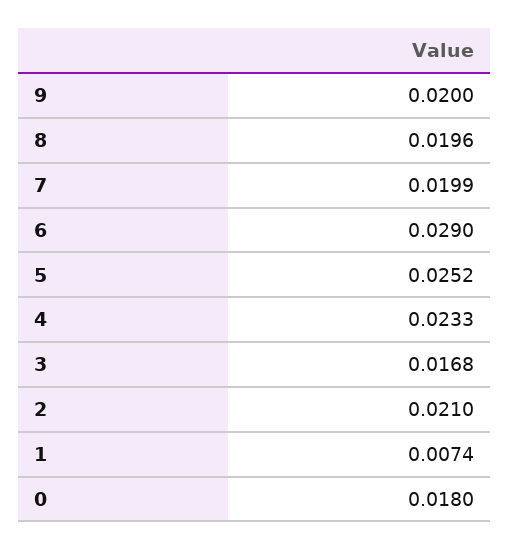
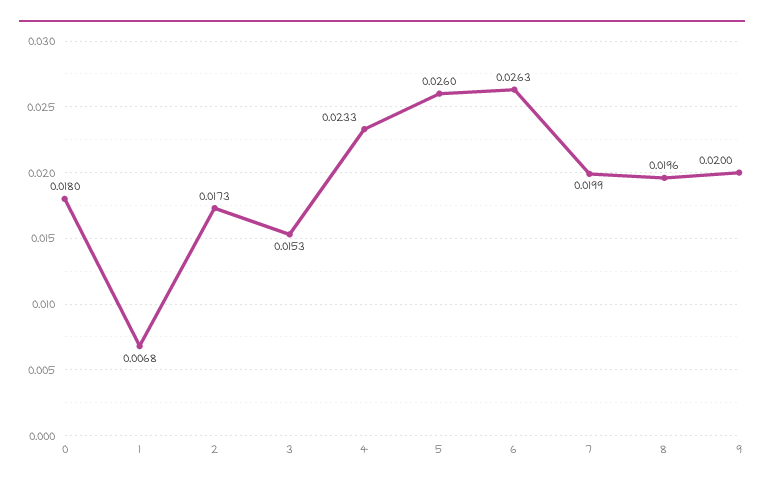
6: 0.029 -> 0.0263
5: 0.0252 -> 0.026
3: 0.0168 -> 0.0153
2: 0.021 -> 0.0173
1: 0.0074 -> 0.0068

